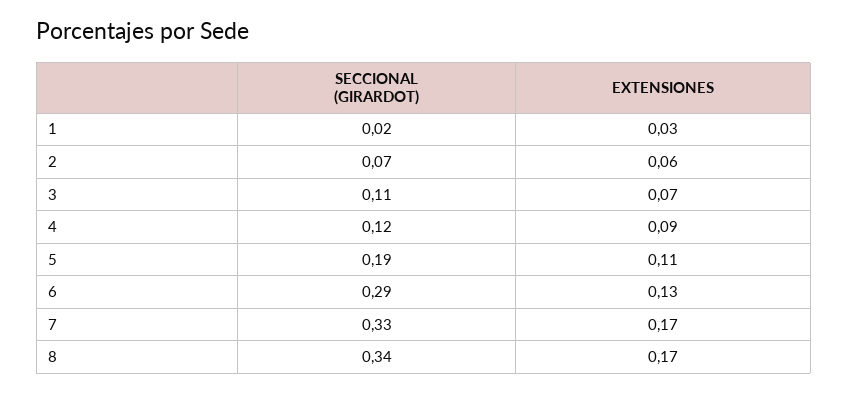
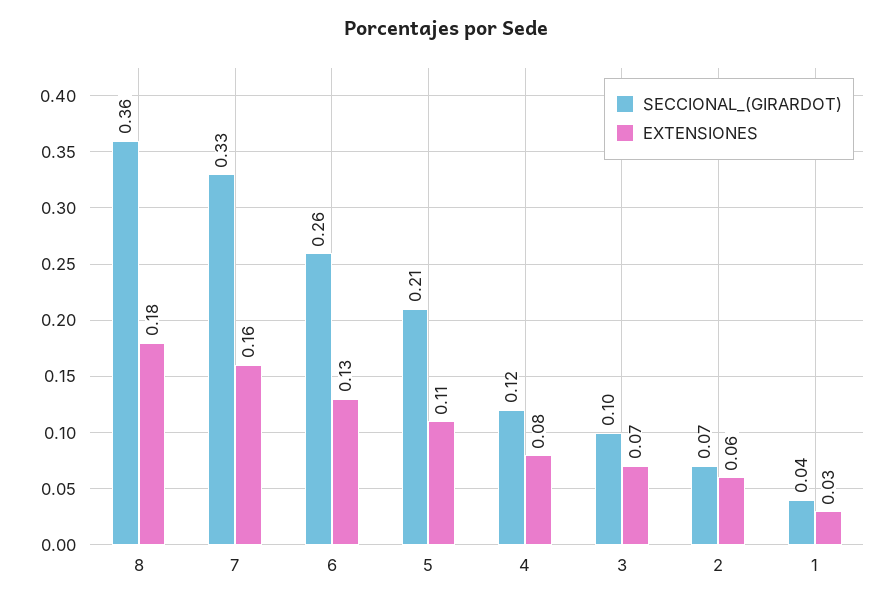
SECCIONAL (GIRARDOT), 1: 0.02 -> 0.04
SECCIONAL (GIRARDOT), 3: 0.11 -> 0.1
EXTENSIONES, 4: 0.09 -> 0.08
SECCIONAL (GIRARDOT), 5: 0.19 -> 0.21
SECCIONAL (GIRARDOT), 6: 0.29 -> 0.26
EXTENSIONES, 7: 0.17 -> 0.16
SECCIONAL (GIRARDOT), 8: 0.34 -> 0.36
EXTENSIONES, 8: 0.17 -> 0.18

